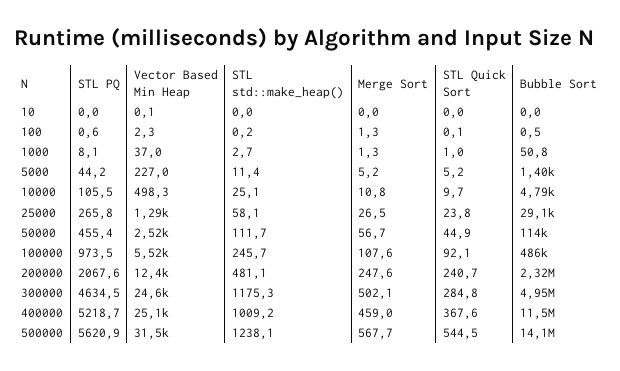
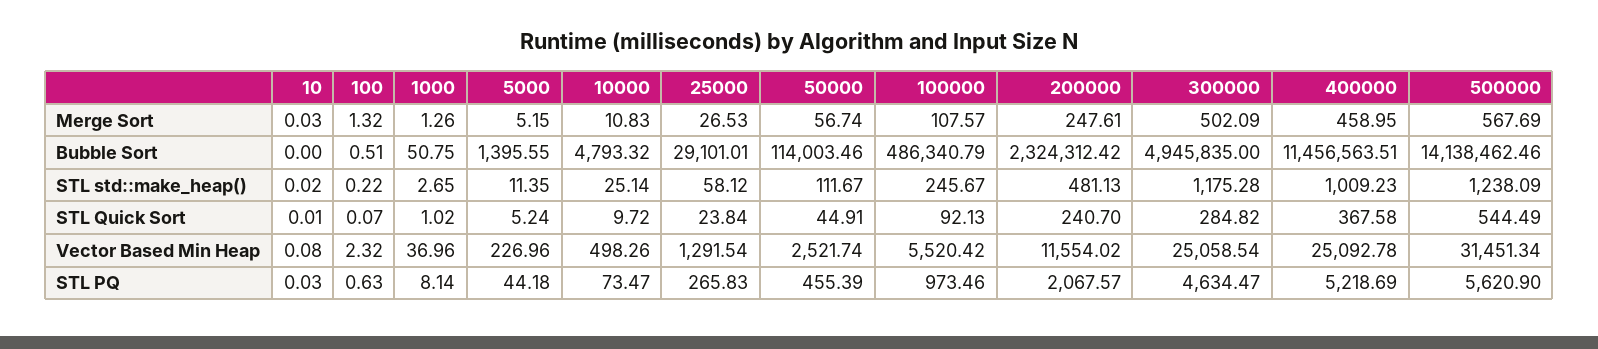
STL PQ, 10000: 105.5 -> 73.47
Vector Based Min Heap, 200000: 12400 -> 11554.02
Vector Based Min Heap, 300000: 24600 -> 25058.54

